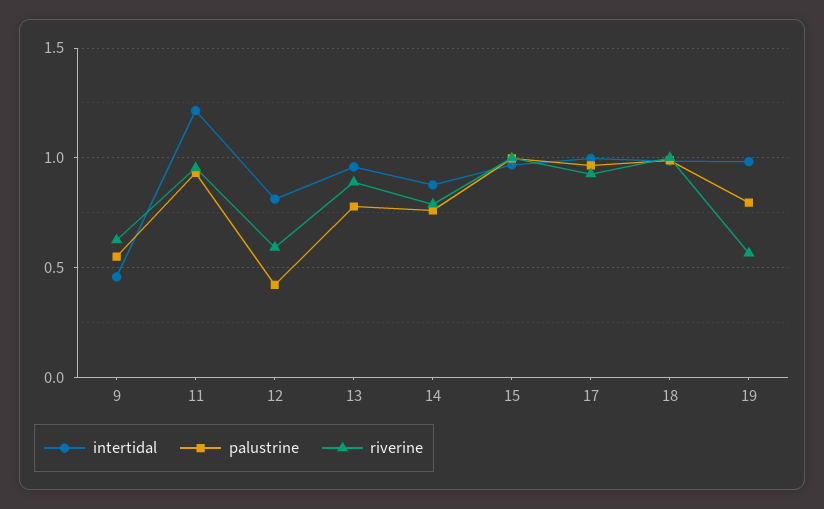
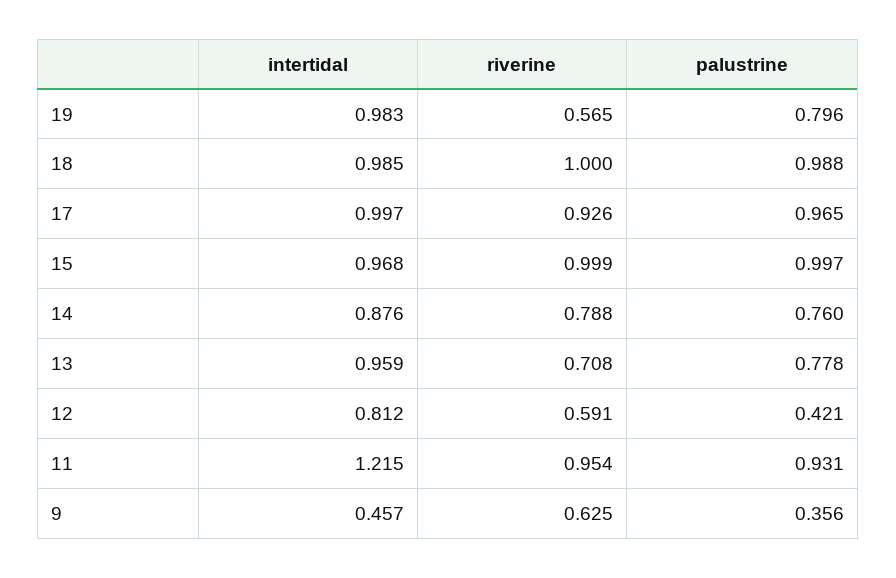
palustrine, 9: 0.55 -> 0.356
riverine, 13: 0.9 -> 0.708

